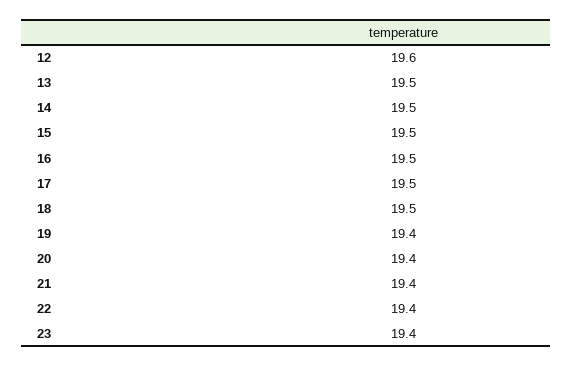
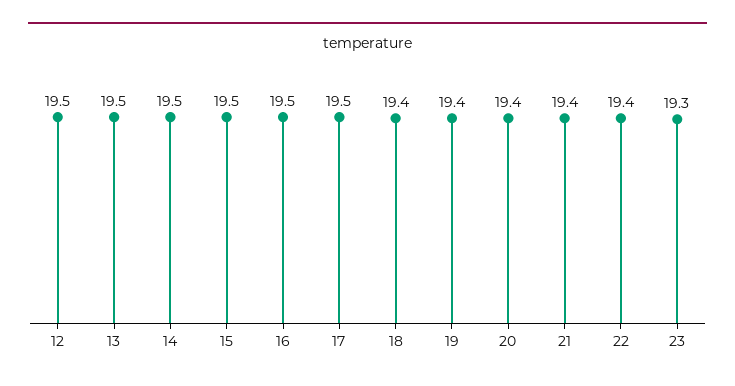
12: 19.6 -> 19.5
18: 19.5 -> 19.4
23: 19.4 -> 19.3

